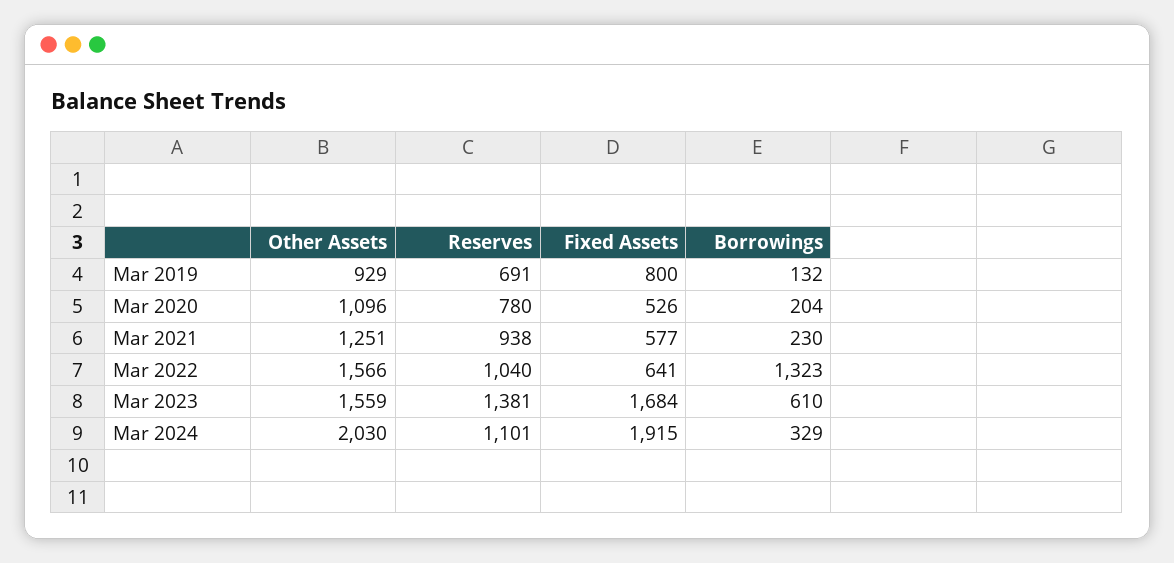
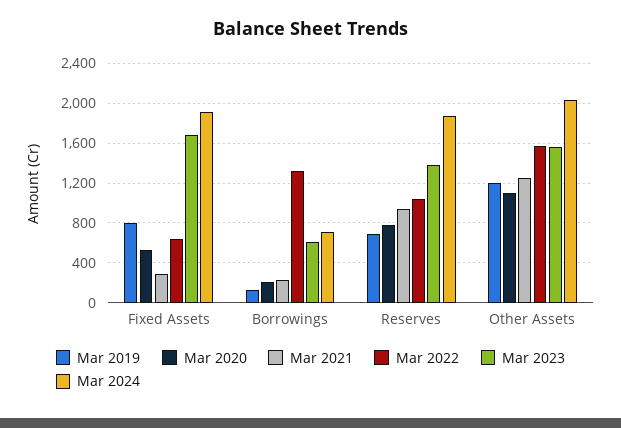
Mar 2019, Other Assets: 929 -> 1200
Mar 2021, Fixed Assets: 577 -> 300
Mar 2024, Reserves: 1101 -> 1900
Mar 2024, Borrowings: 329 -> 700

